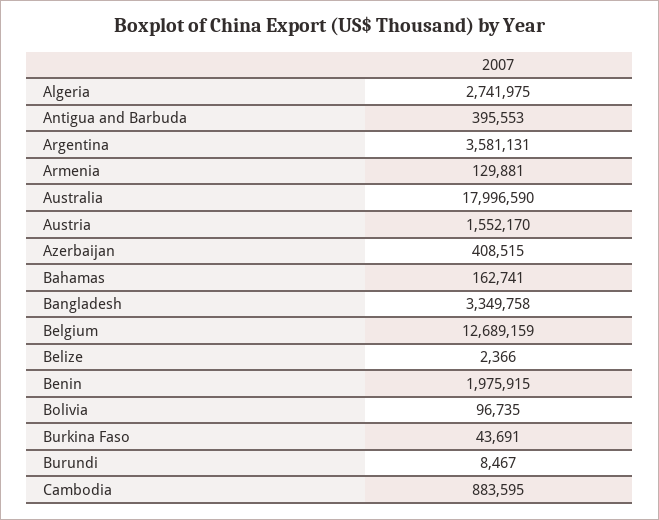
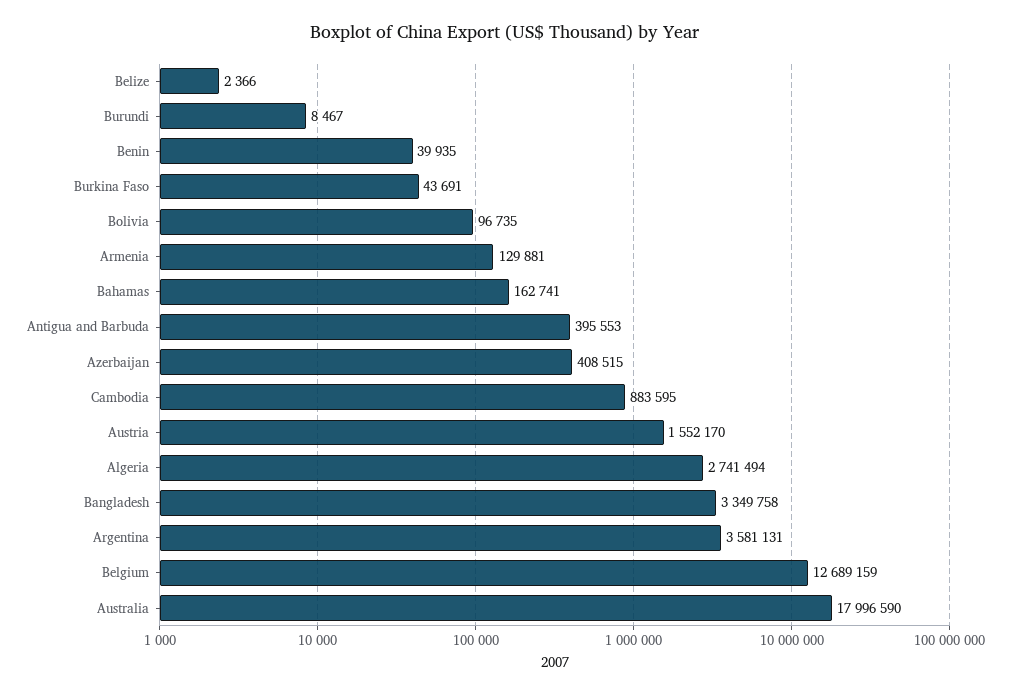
Algeria: 2741975 -> 2741494
Benin: 1975915 -> 39935

